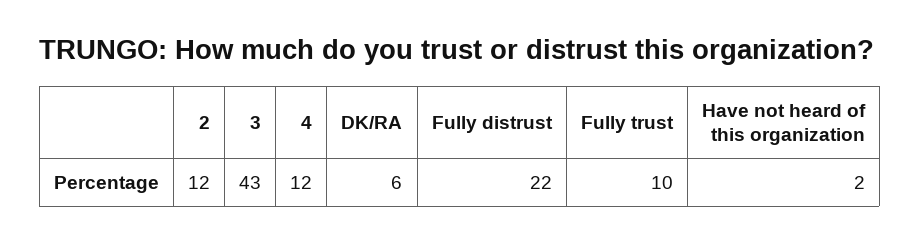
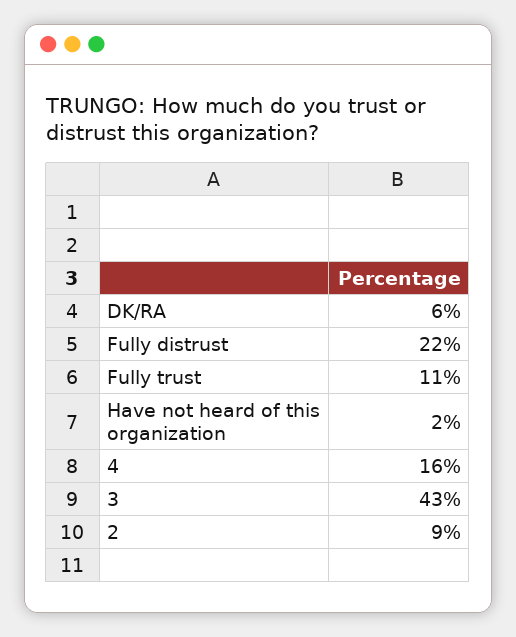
2: 12 -> 9
4: 12 -> 16
Fully trust: 10 -> 11

